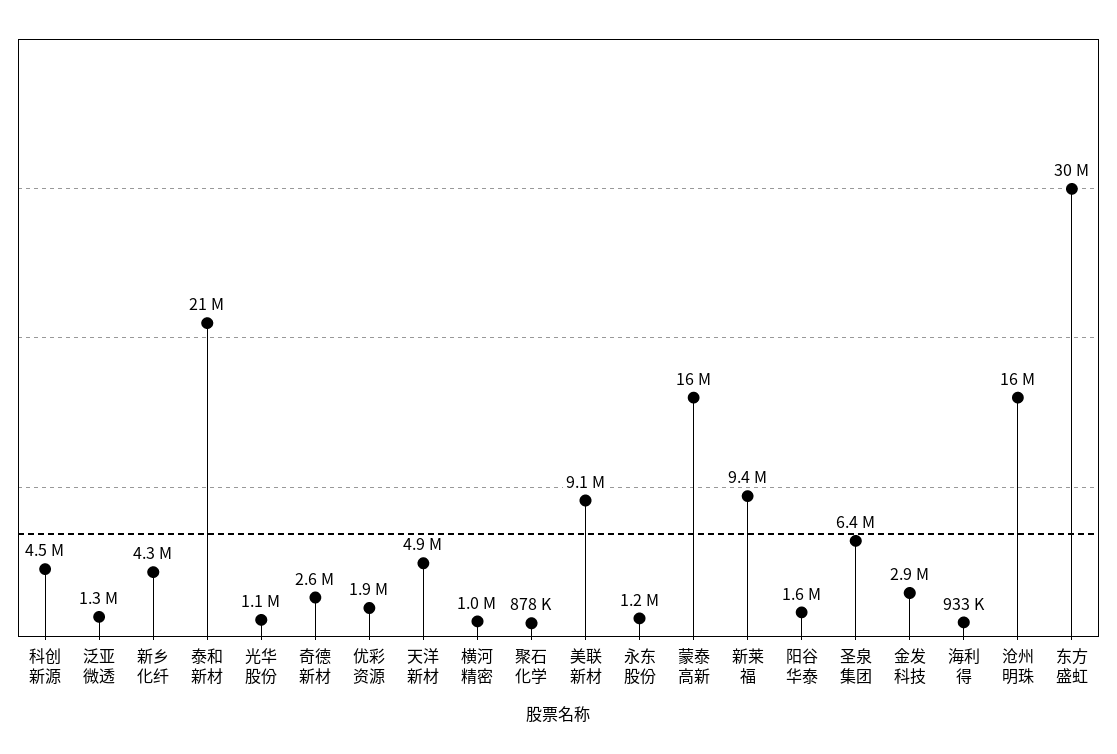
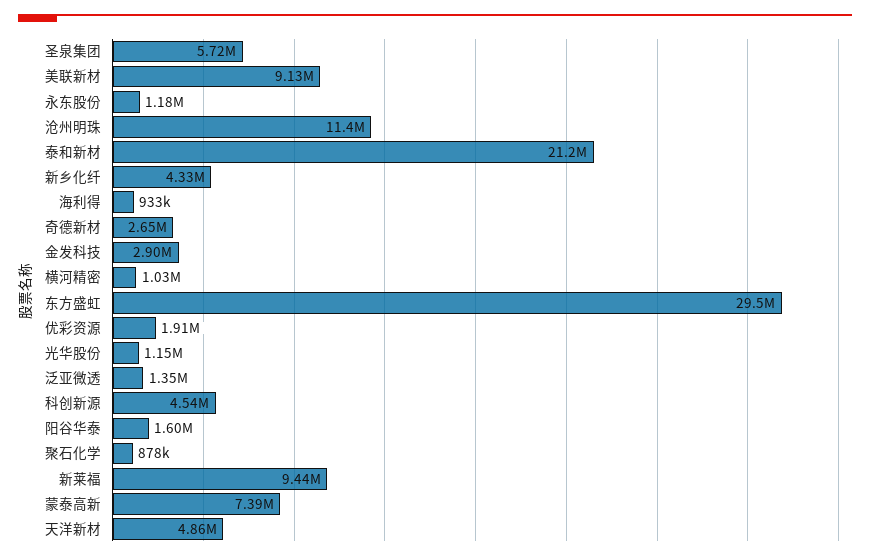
蒙泰高新: 16000000 -> 7390000
圣泉集团: 6400000 -> 5720000
沧州明珠: 16000000 -> 11400000

